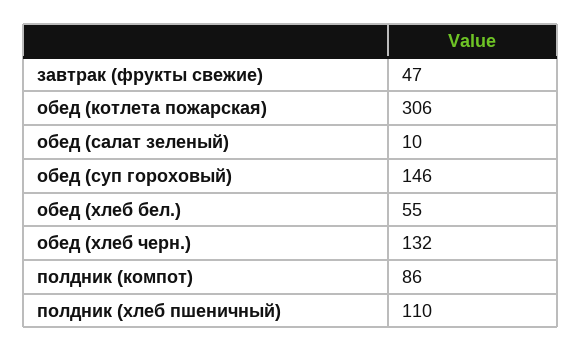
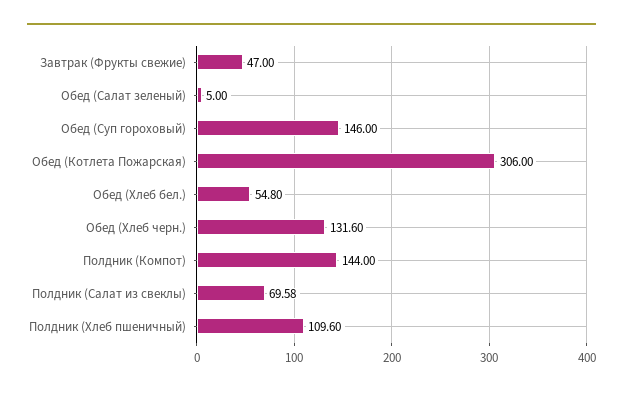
обед (салат зеленый): 10 -> 5
полдник (компот): 86 -> 144
Полдник (Салат из свеклы): none -> 69.58

